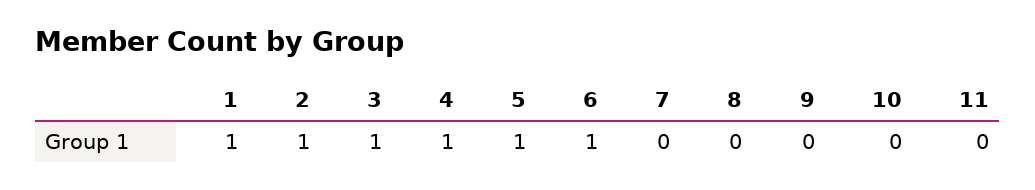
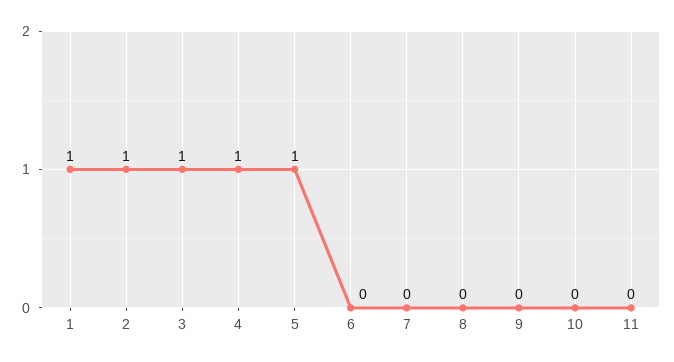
6: 1 -> 0

